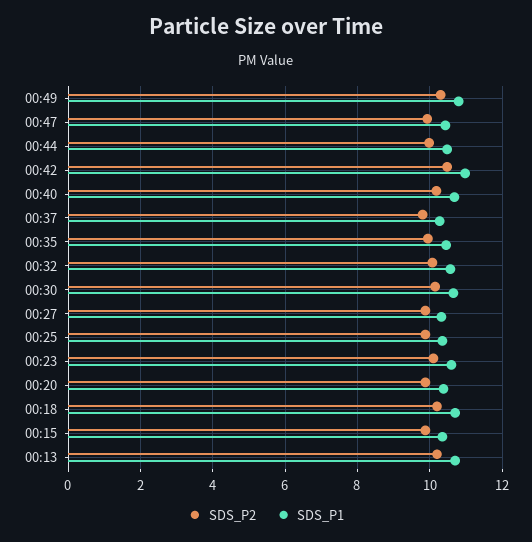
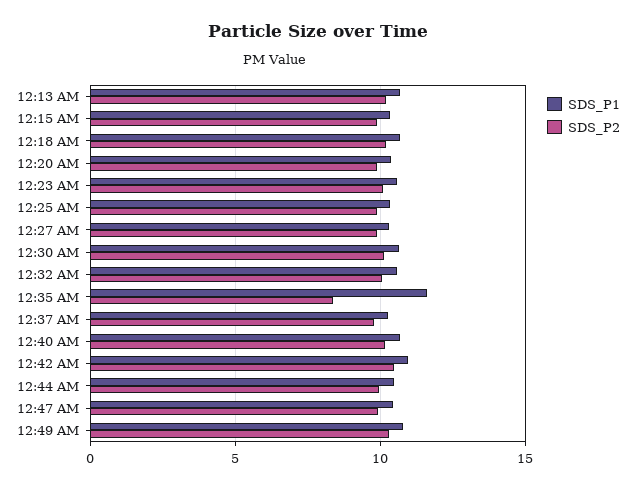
SDS_P2, 00:35: 10 -> 8.5
SDS_P1, 00:35: 10.4 -> 11.5

